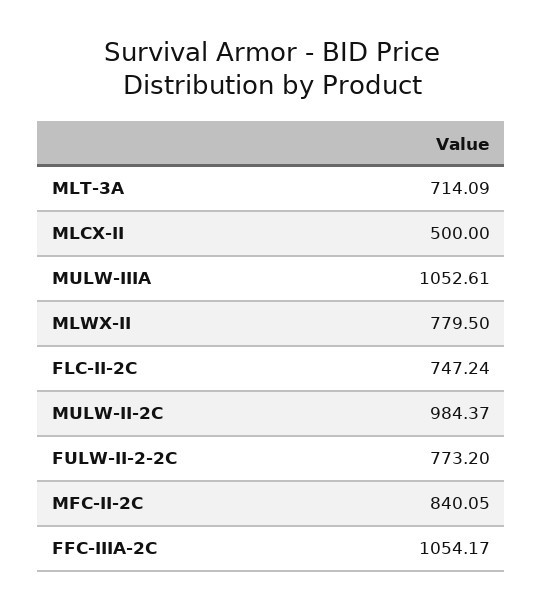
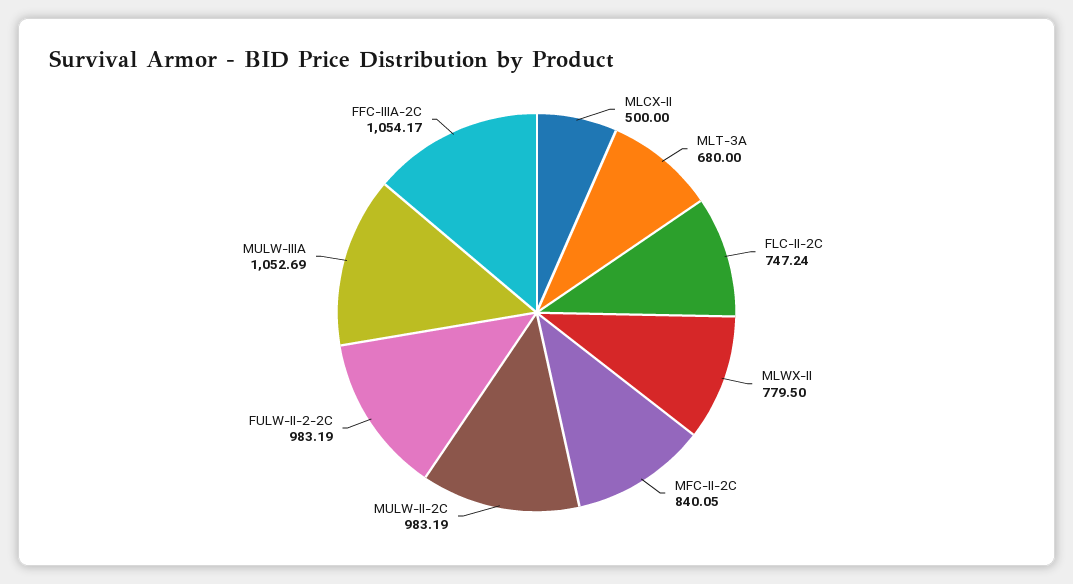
MLT-3A: 714.09 -> 680
MULW-IIIA: 1052.61 -> 1052.69
MULW-II-2C: 984.37 -> 983.19
FULW-II-2-2C: 773.2 -> 983.19

